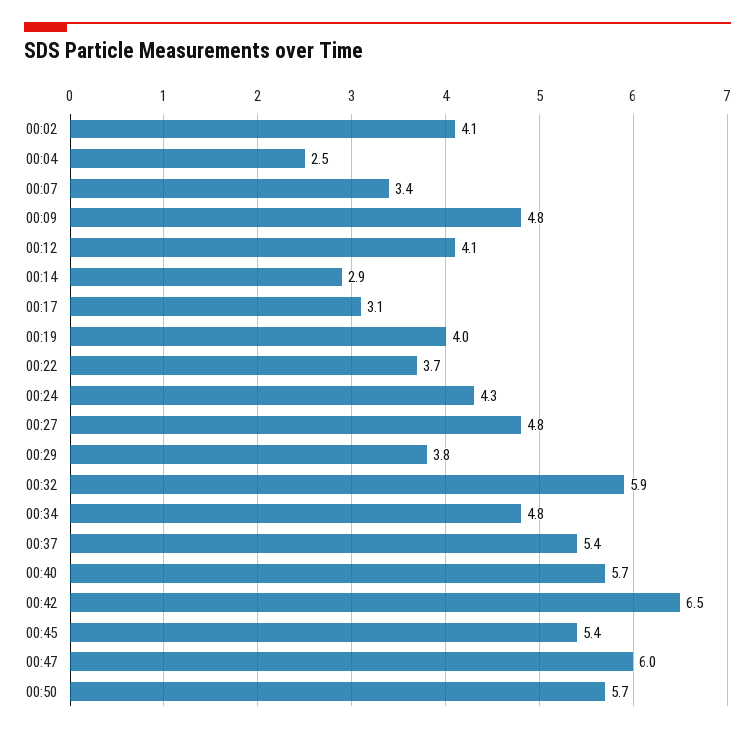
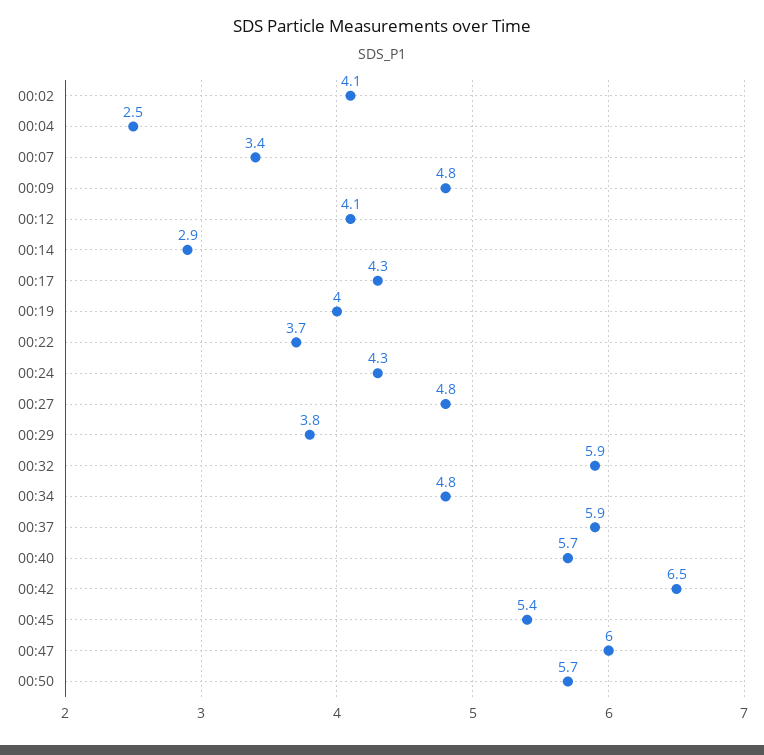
00:17: 3.1 -> 4.3
00:37: 5.4 -> 5.9

